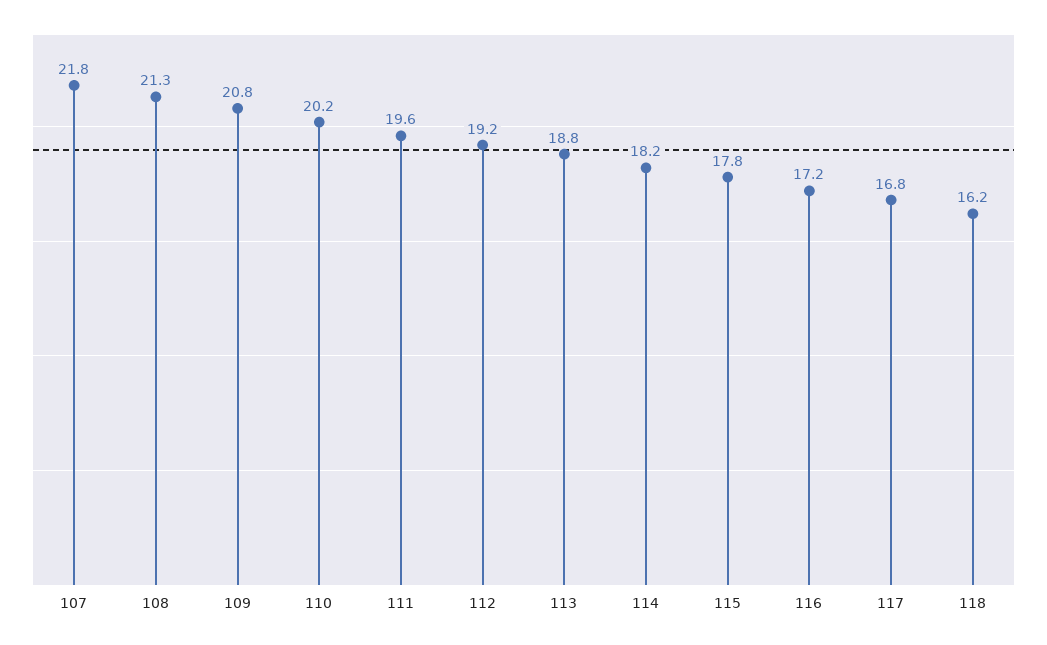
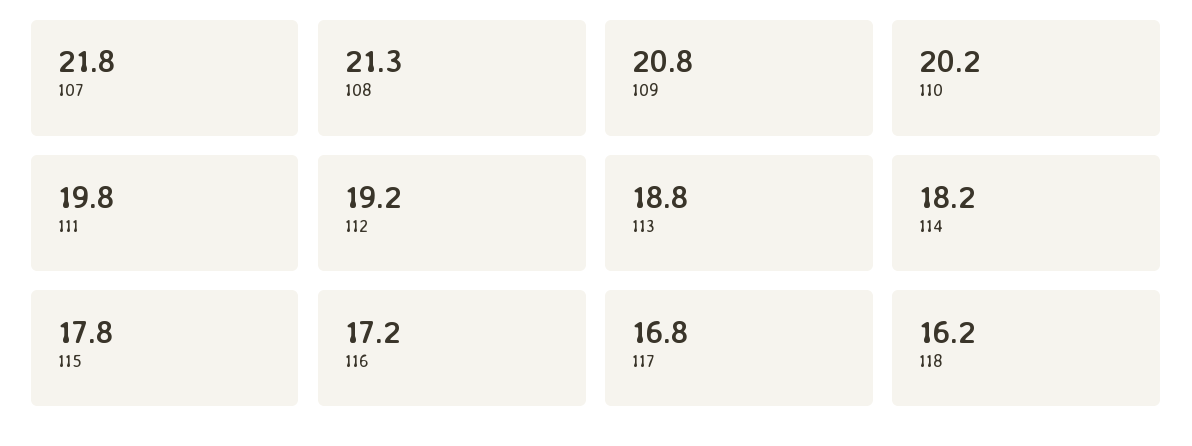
111: 19.6 -> 19.8

